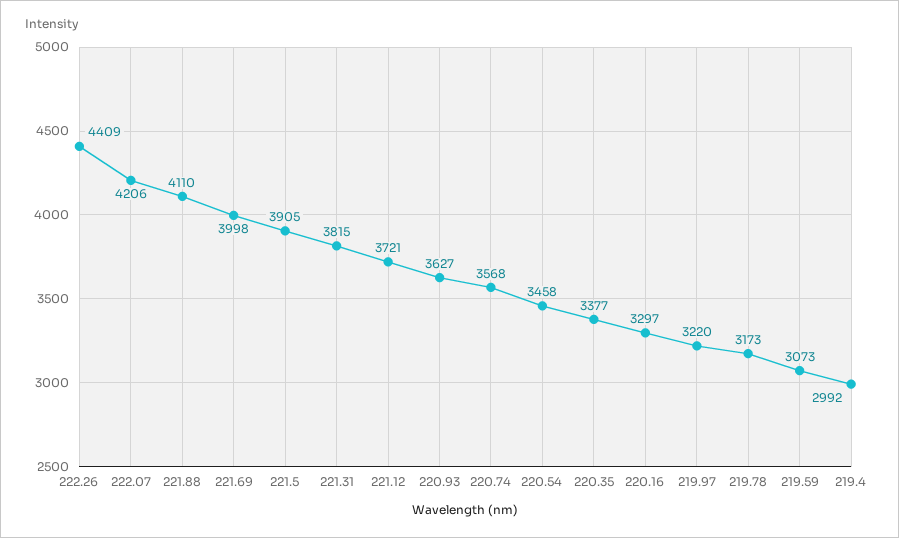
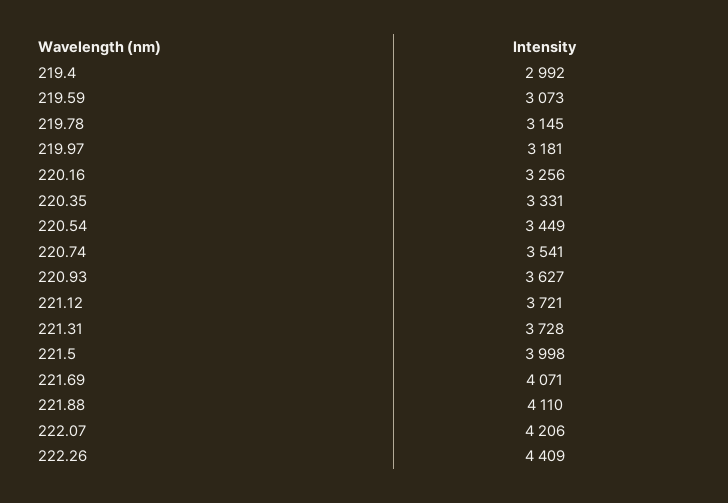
221.69: 3998 -> 4071
221.5: 3905 -> 3998
221.31: 3815 -> 3728
220.74: 3568 -> 3541
220.54: 3458 -> 3449
220.35: 3377 -> 3331
220.16: 3297 -> 3256
219.97: 3220 -> 3181
219.78: 3173 -> 3145

